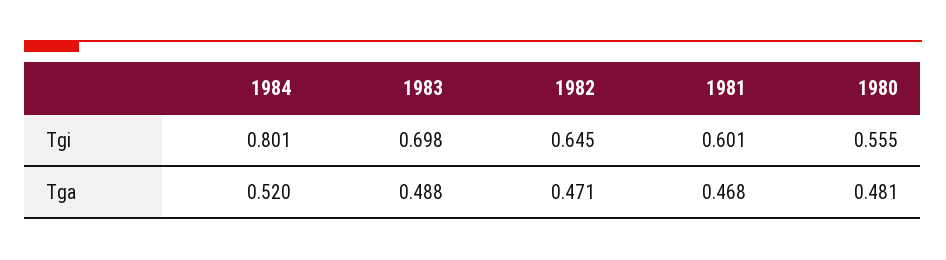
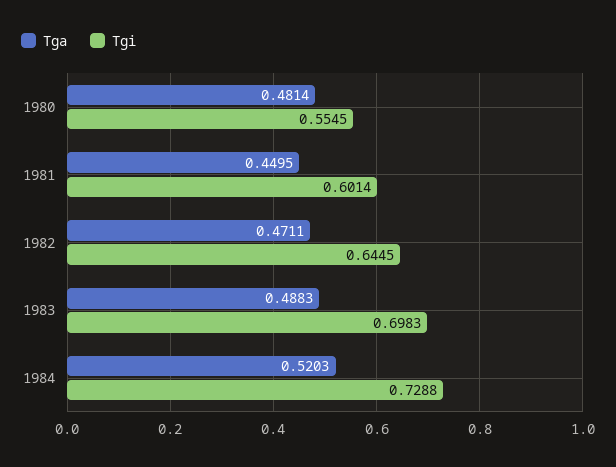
Tgi, 1984: 0.801 -> 0.7288
Tga, 1981: 0.468 -> 0.4495

